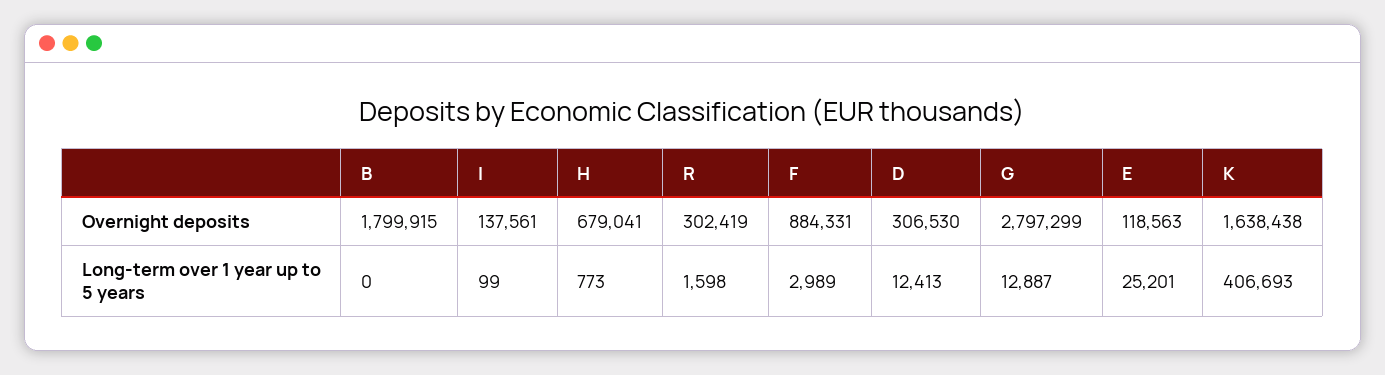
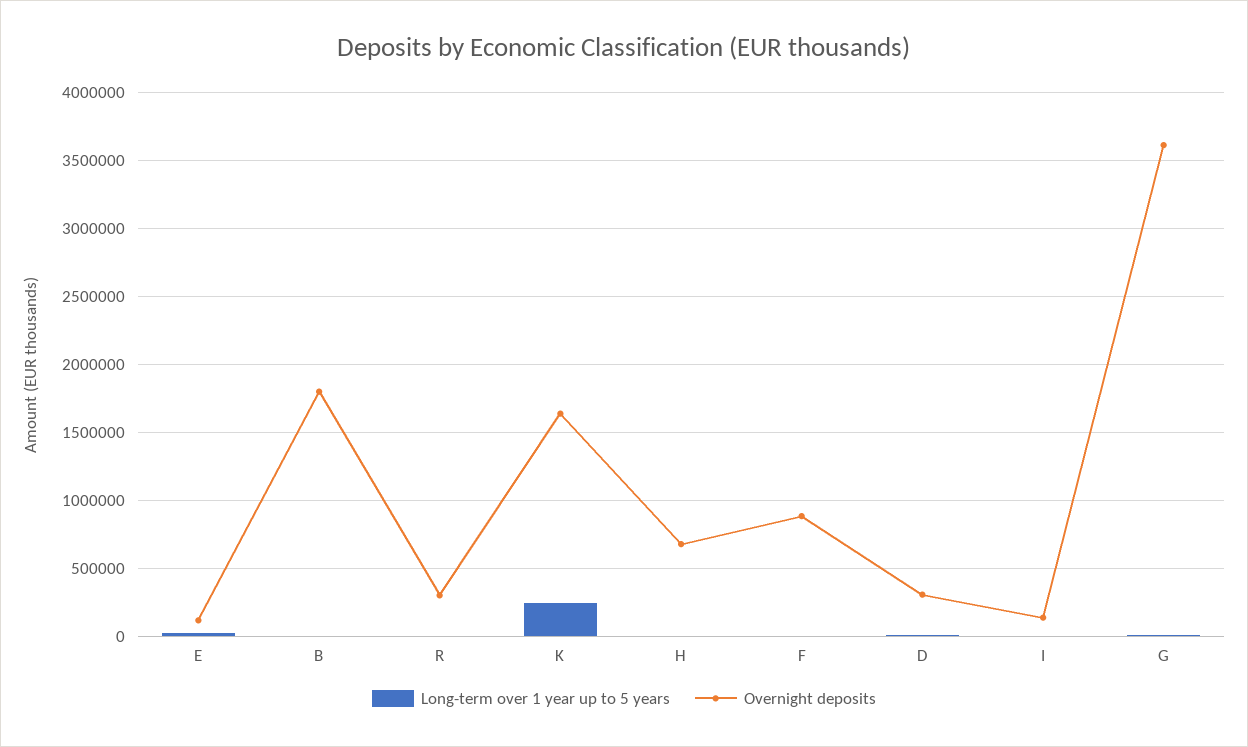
Overnight deposits, G: 2797299 -> 3600000
Long-term over 1 year up to 5 years, K: 406693 -> 250000

